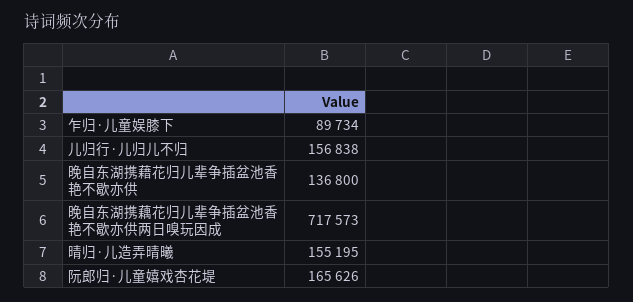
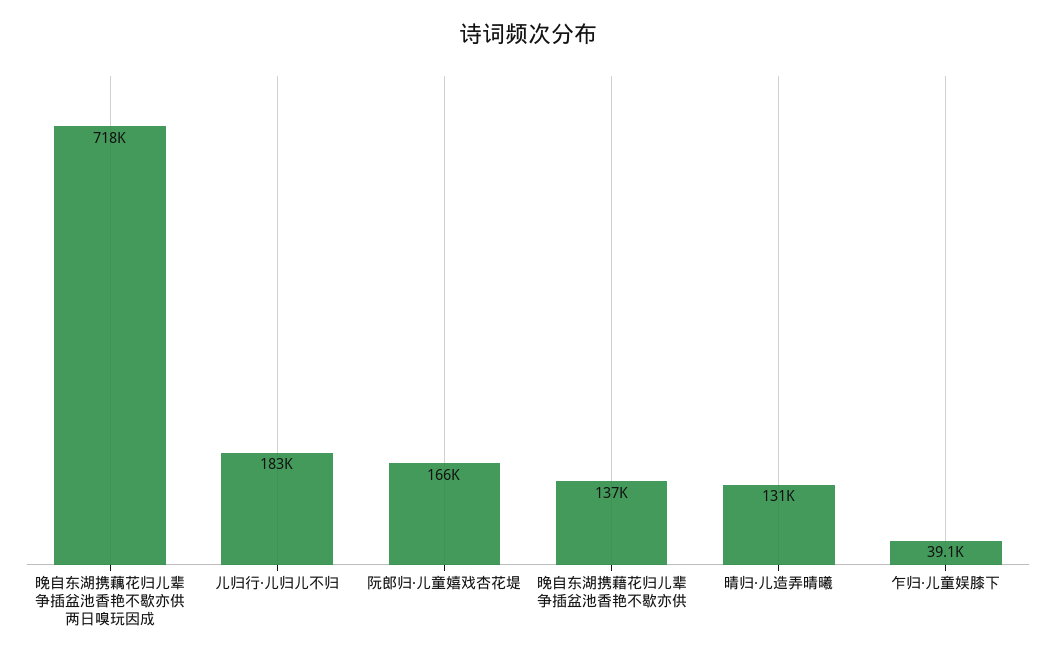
乍归·儿童娱膝下: 89734 -> 39100
儿归行·儿归儿不归: 156838 -> 183000
晴归·儿造弄晴曦: 155195 -> 131000

